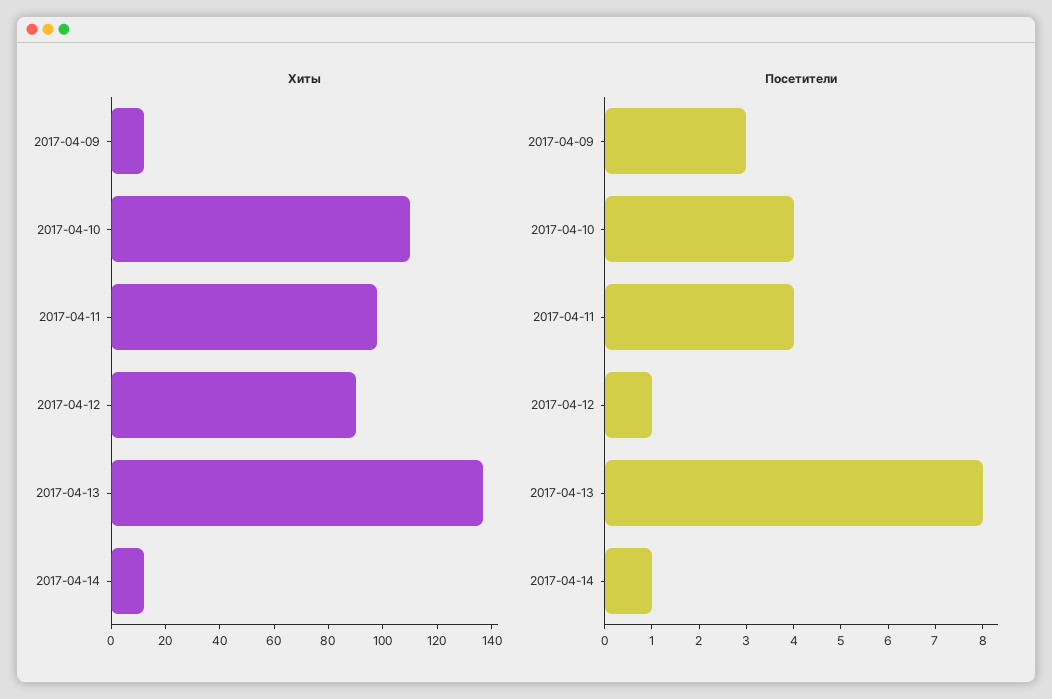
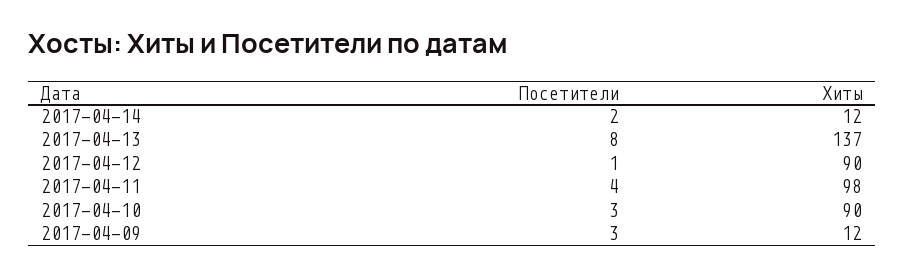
Хиты, 2017-04-10: 110 -> 90
Посетители, 2017-04-10: 4 -> 3
Посетители, 2017-04-14: 1 -> 2

